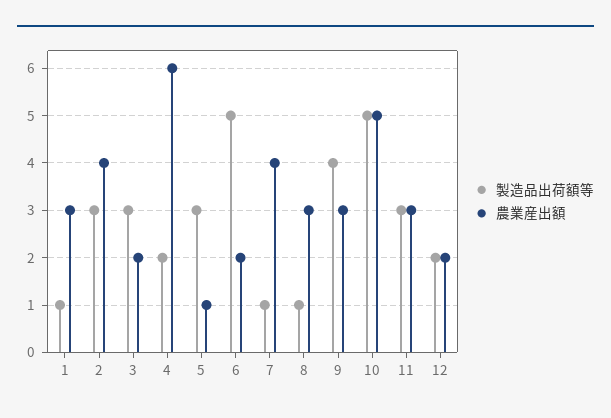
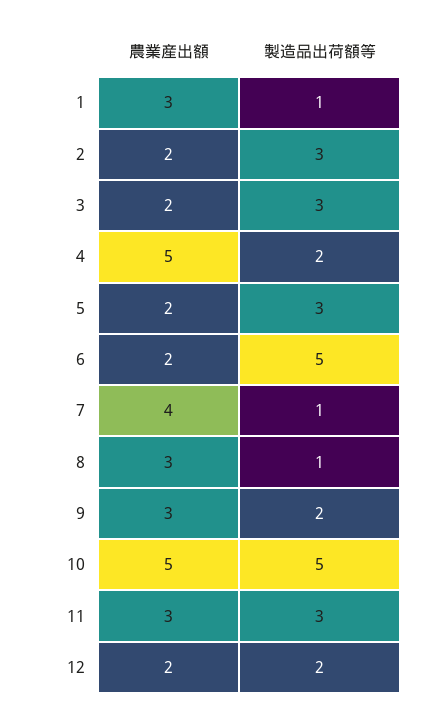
農業産出額, 2: 4 -> 2
農業産出額, 4: 6 -> 5
農業産出額, 5: 1 -> 2
製造品出荷額等, 9: 4 -> 2

